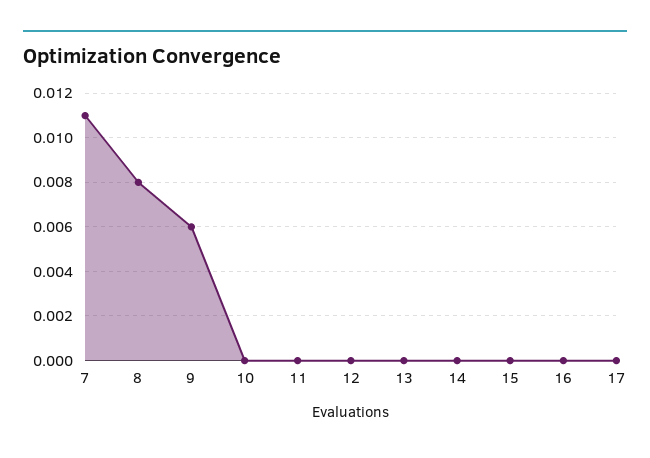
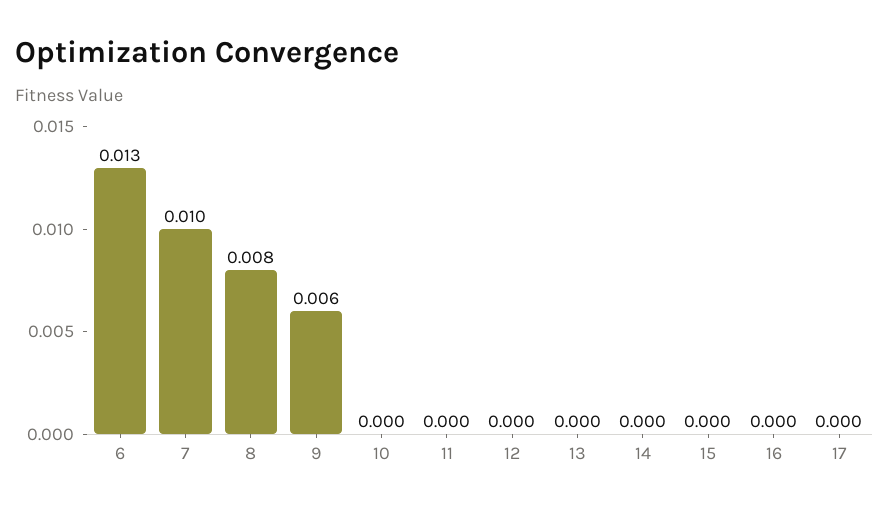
7: 0.011 -> 0.01
6: none -> 0.013

